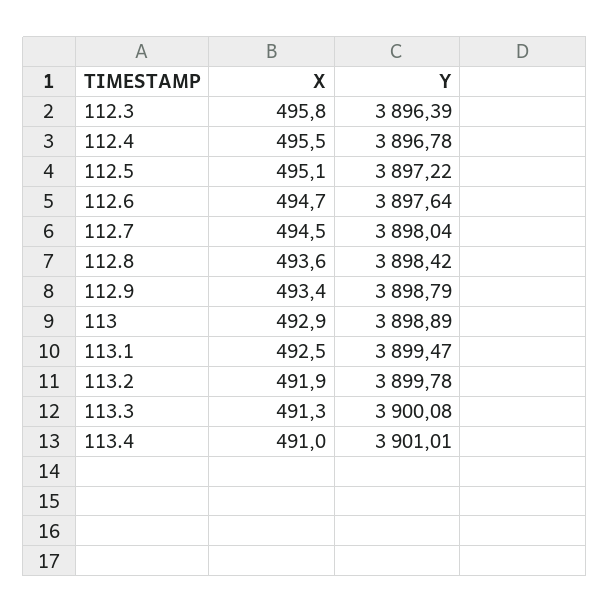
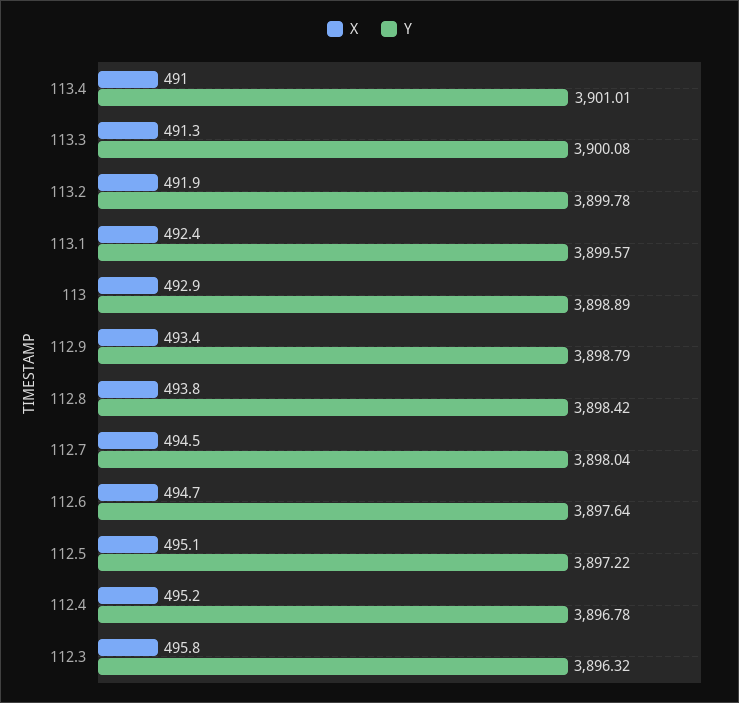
Y, 112.3: 3896.39 -> 3896.32
X, 112.4: 495.5 -> 495.2
X, 112.8: 493.6 -> 493.8
X, 113.1: 492.5 -> 492.4
Y, 113.1: 3899.47 -> 3899.57

